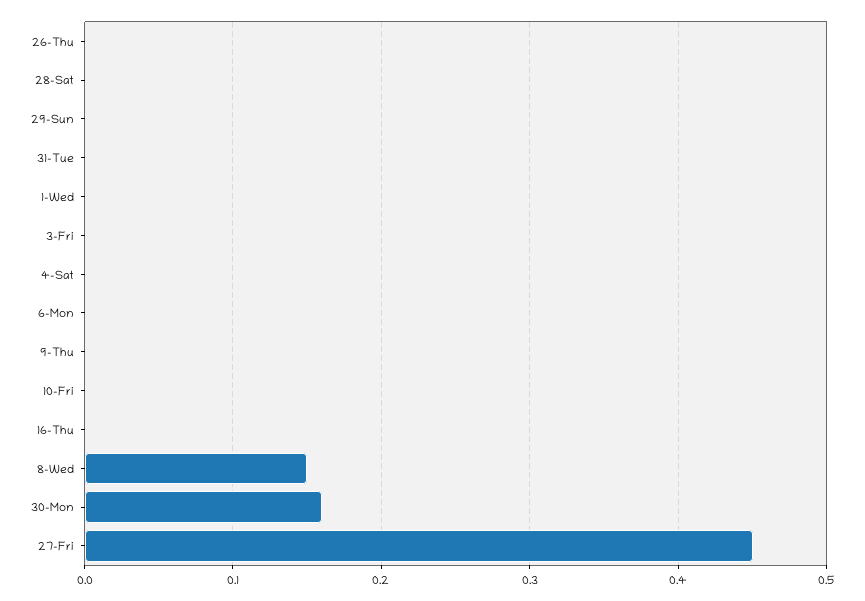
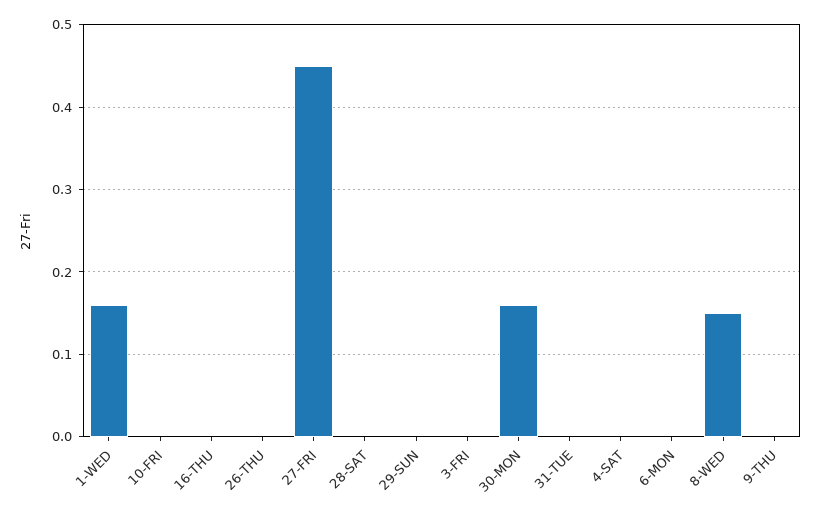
1-Wed: 0 -> 0.16

